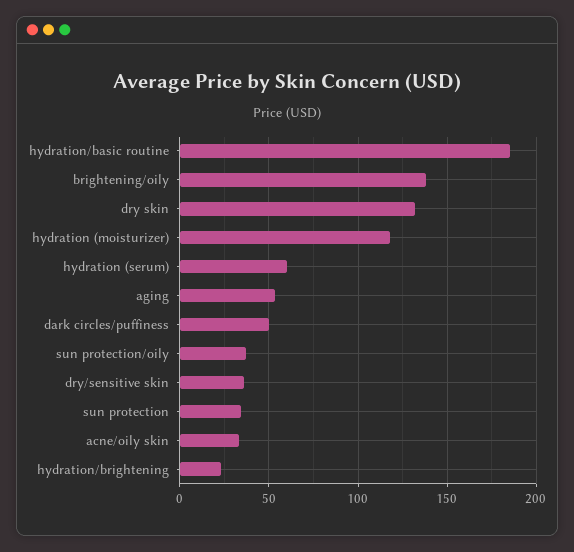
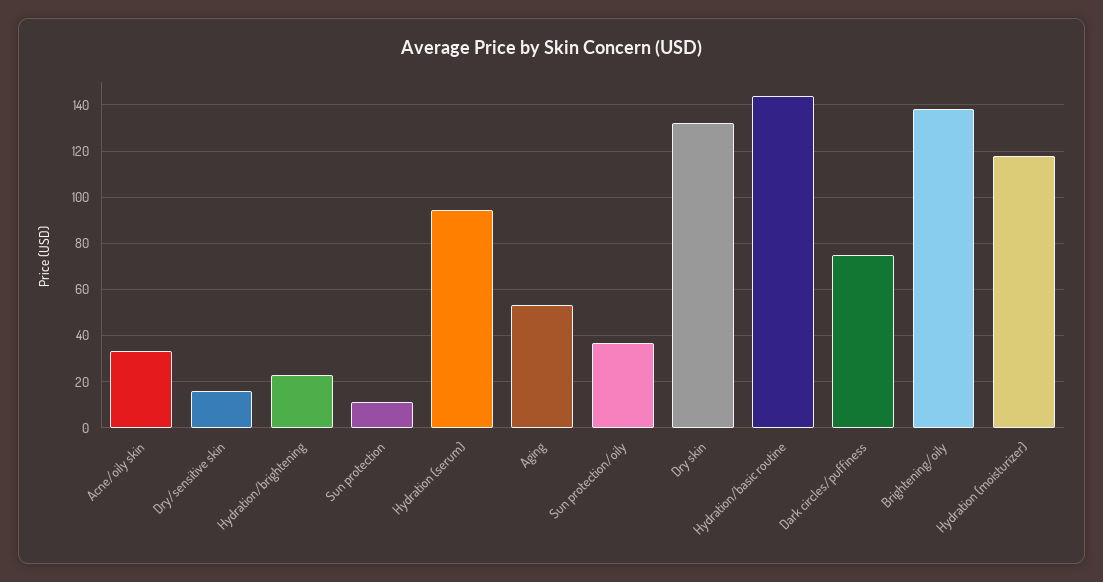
hydration/basic routine: 185 -> 145
hydration (serum): 60 -> 95
dark circles/puffiness: 50 -> 75
dry/sensitive skin: 35 -> 15
sun protection: 35 -> 10

